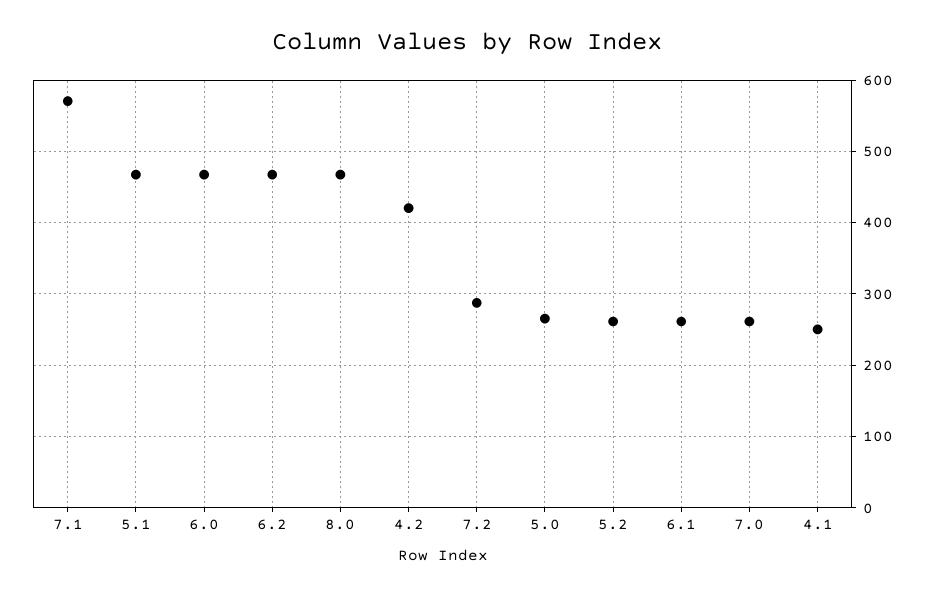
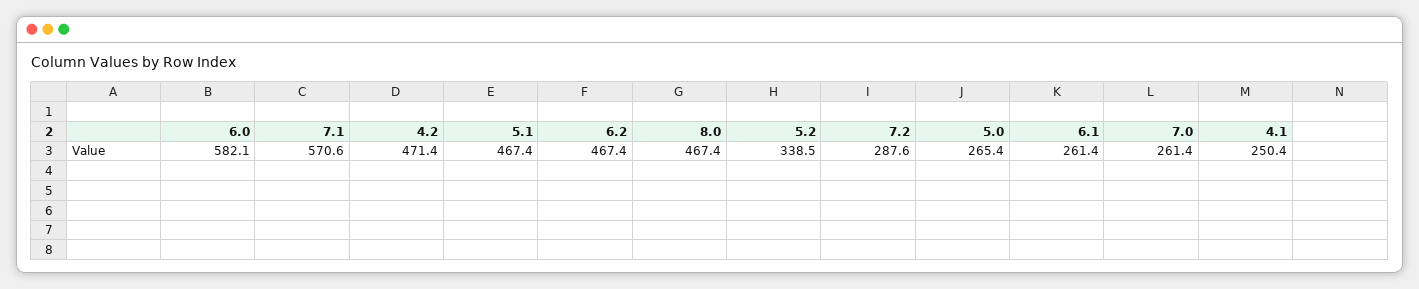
6.0: 470 -> 582.1
4.2: 420 -> 471.4
5.2: 260 -> 338.5

